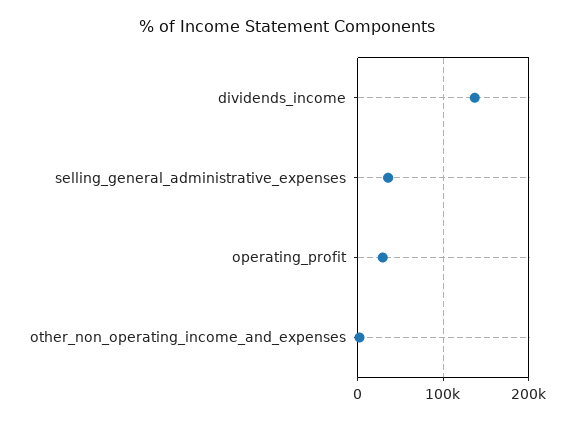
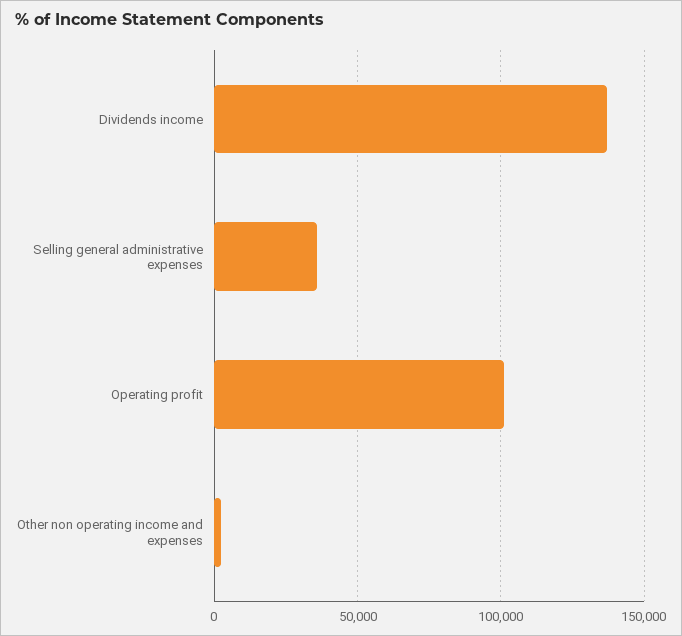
operating_profit: 30000 -> 100000

